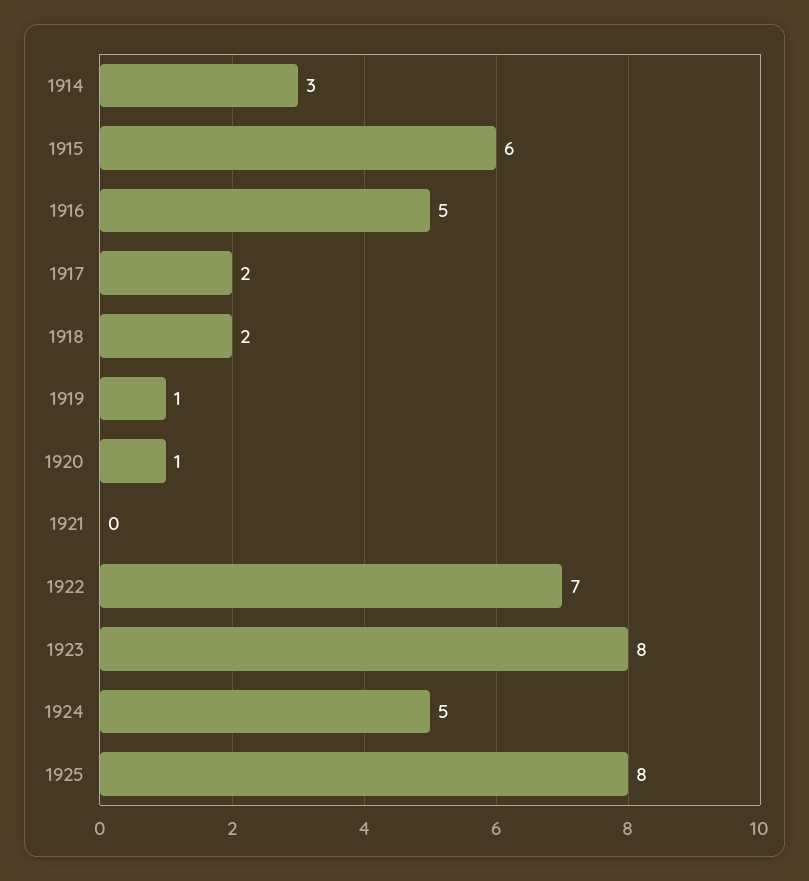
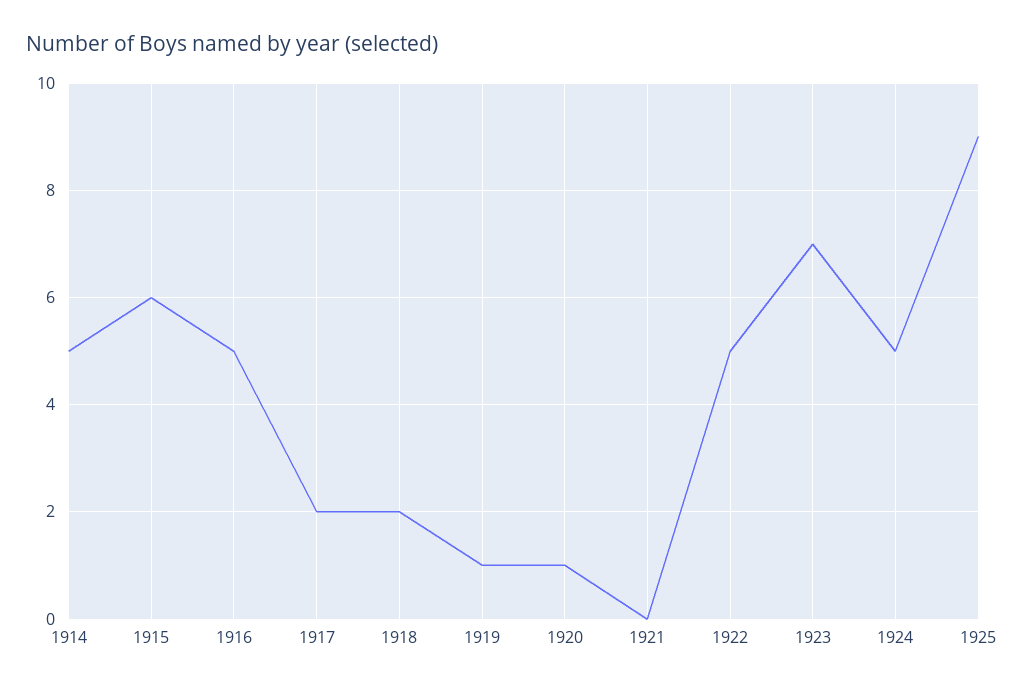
1914: 3 -> 5
1922: 7 -> 5
1923: 8 -> 7
1925: 8 -> 9

